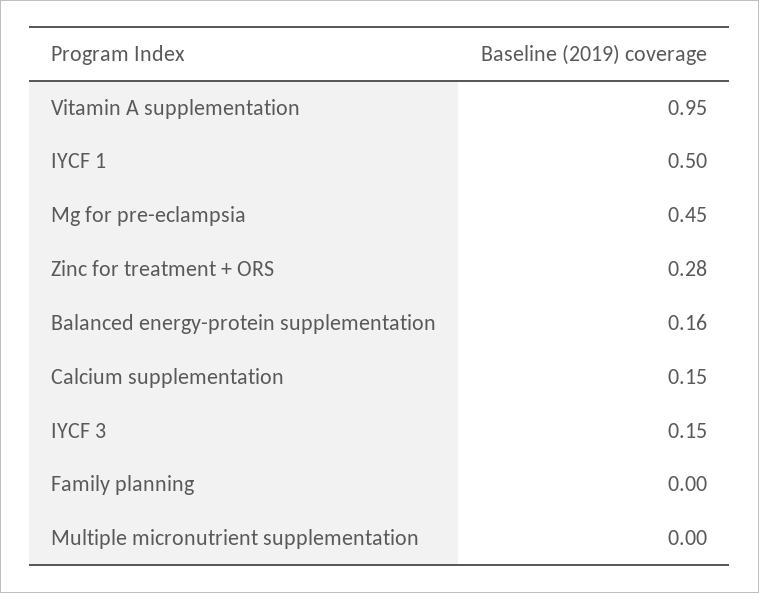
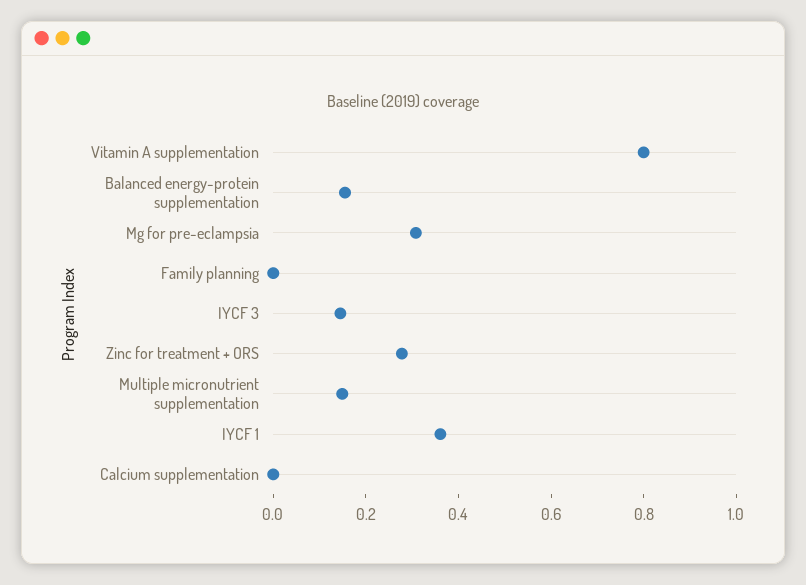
Vitamin A supplementation: 0.95 -> 0.8
IYCF 1: 0.5 -> 0.35
Mg for pre-eclampsia: 0.45 -> 0.3
Calcium supplementation: 0.15 -> 0
Multiple micronutrient supplementation: 0 -> 0.15

